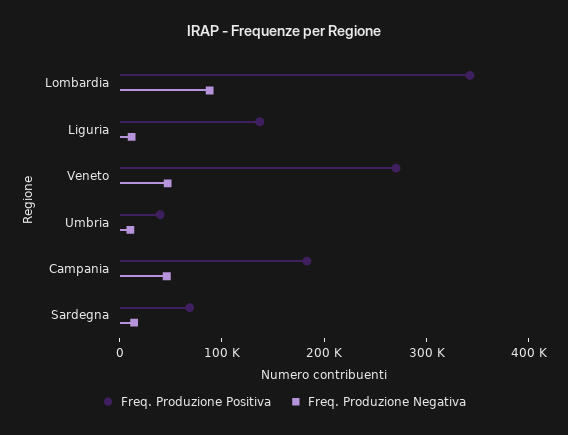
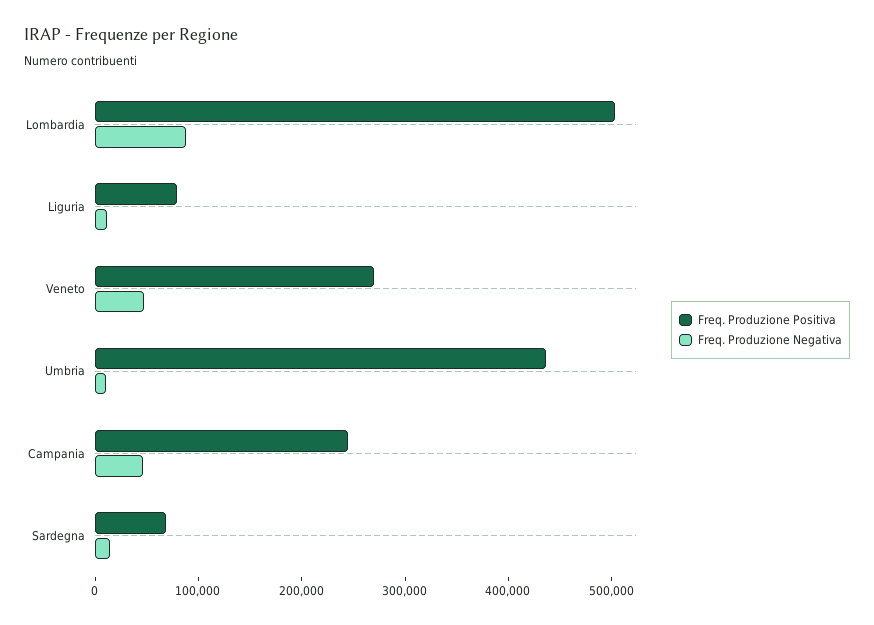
Freq. Produzione Positiva, Lombardia: 340000 -> 500000
Freq. Produzione Positiva, Liguria: 140000 -> 80000
Freq. Produzione Positiva, Umbria: 40000 -> 440000
Freq. Produzione Positiva, Campania: 180000 -> 240000

